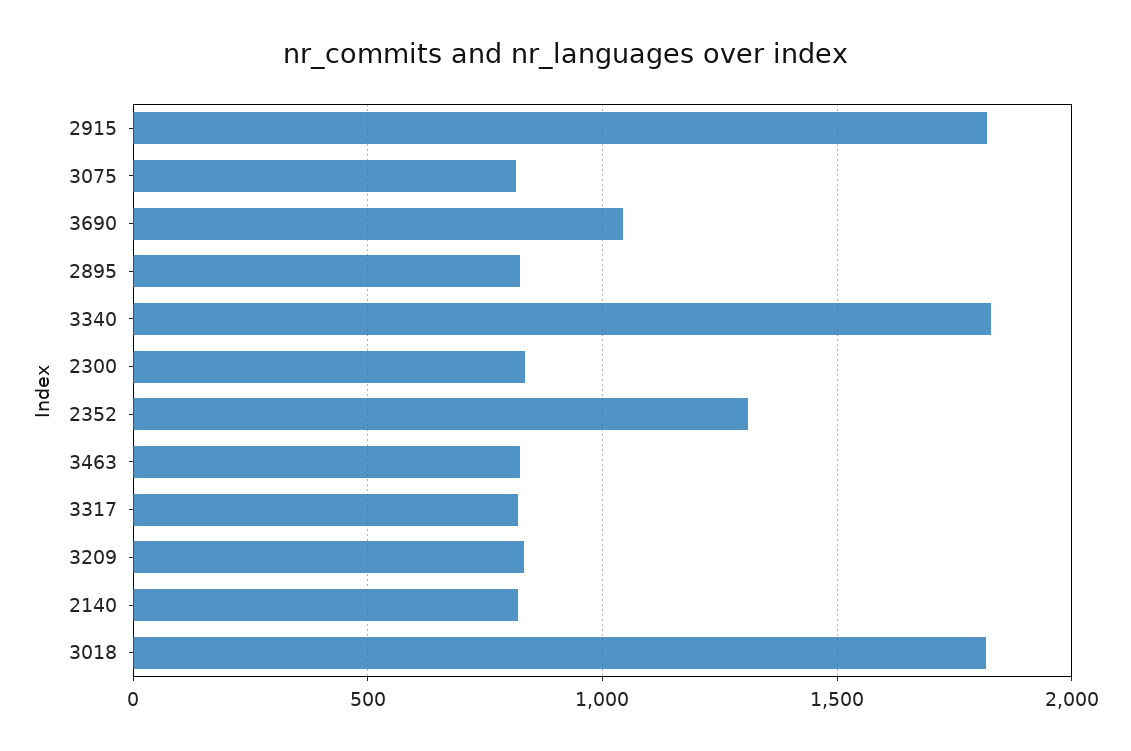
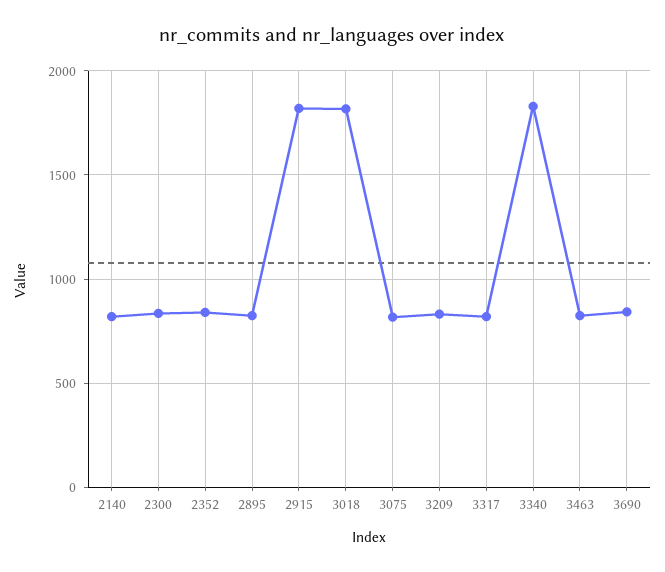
3690: 1050 -> 850
2352: 1300 -> 850

